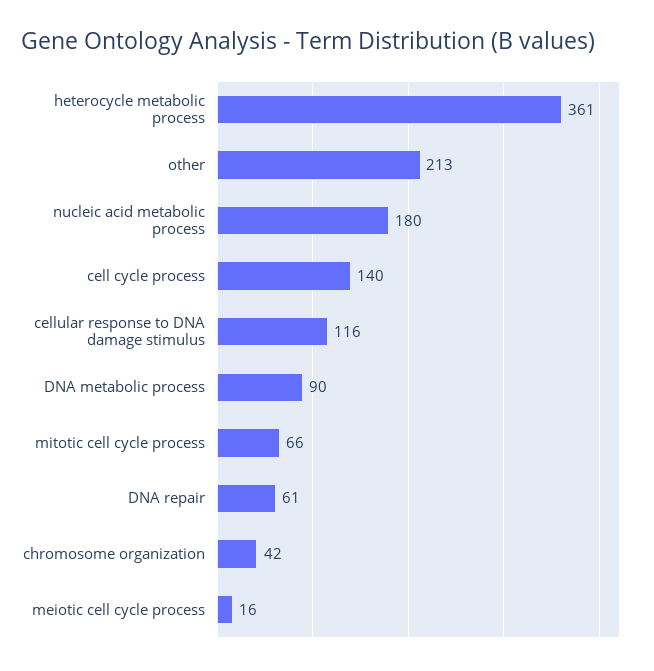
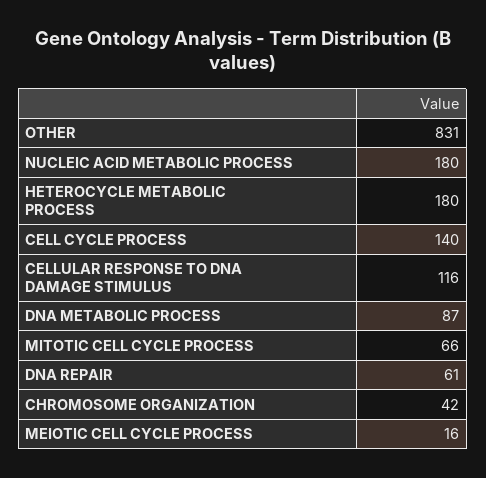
heterocycle metabolic process: 361 -> 180
other: 213 -> 831
DNA metabolic process: 90 -> 87

